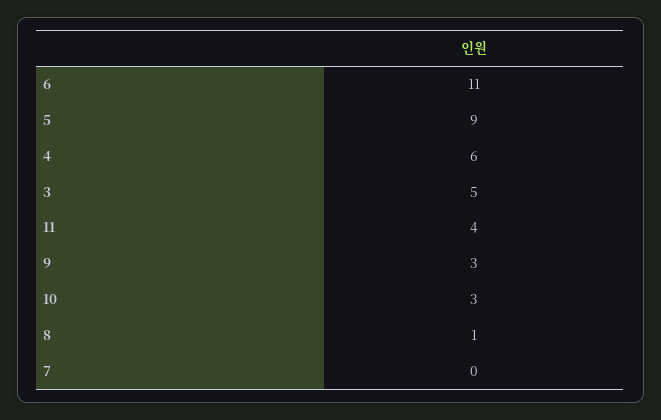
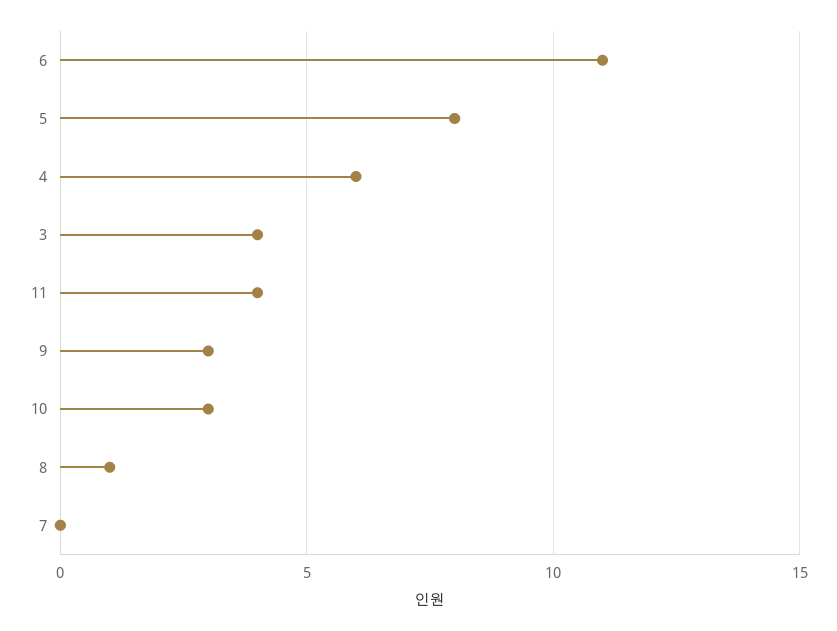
5: 9 -> 8
3: 5 -> 4

